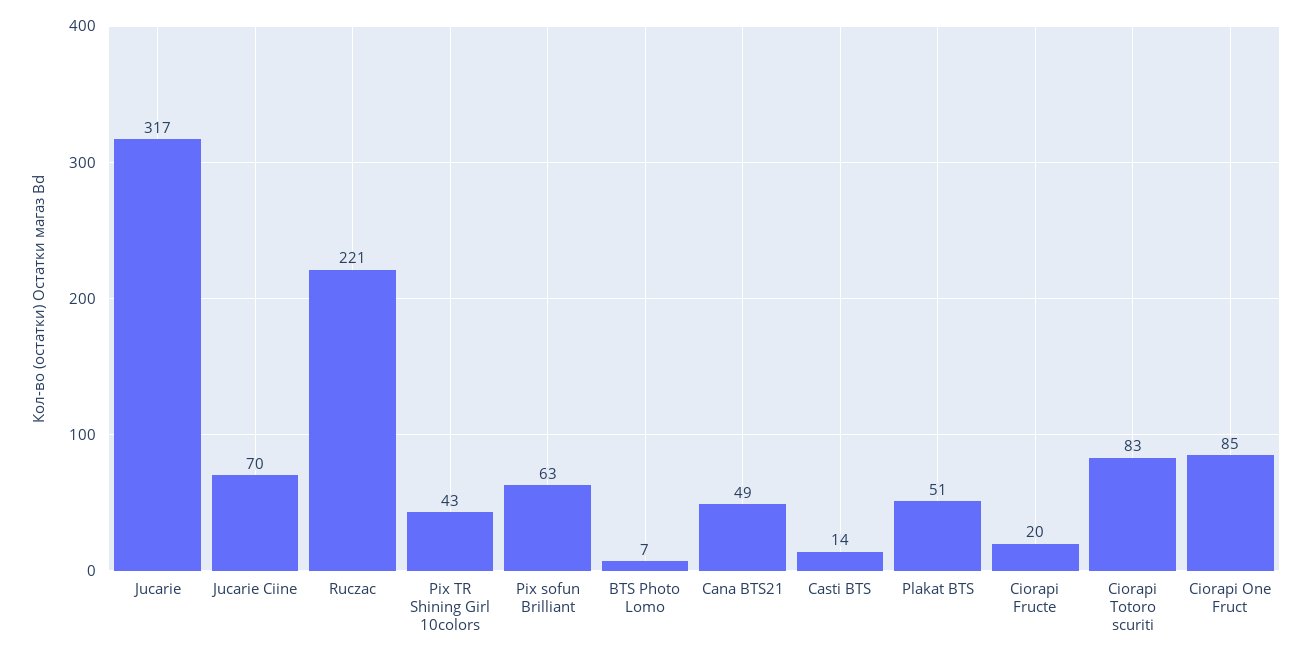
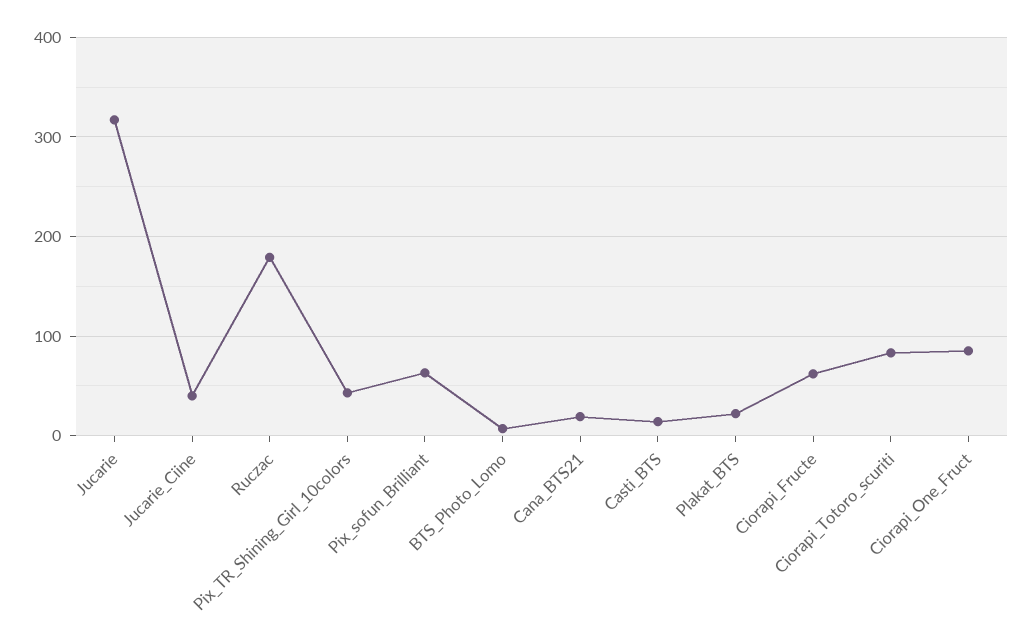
Jucarie Ciine: 70 -> 40
Ruczac: 221 -> 180
Cana BTS21: 49 -> 20
Plakat BTS: 51 -> 20
Ciorapi Fructe: 20 -> 60

